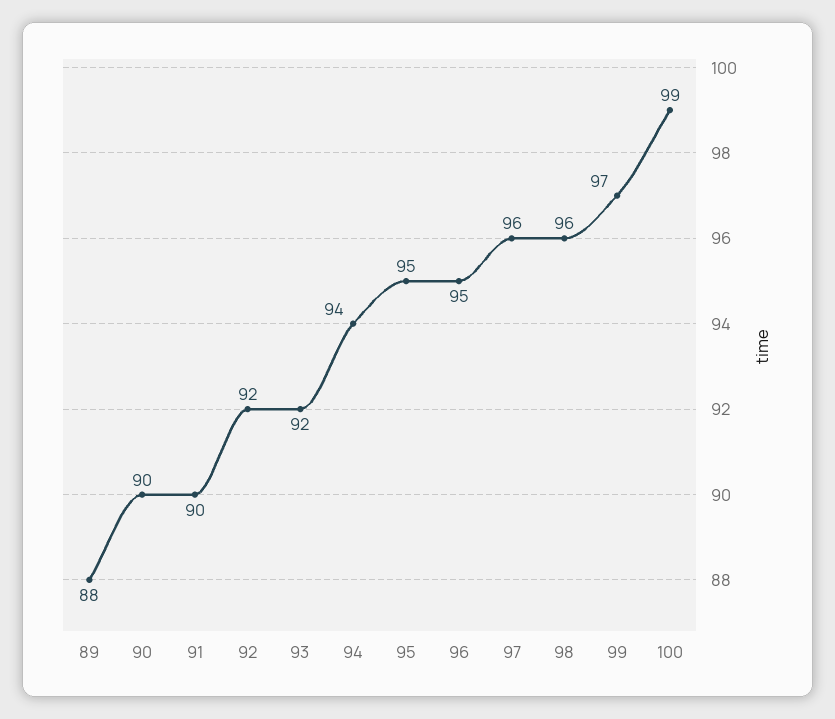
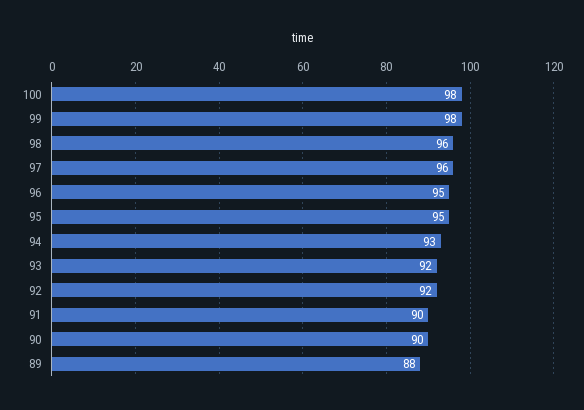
94: 94 -> 93
99: 97 -> 98
100: 99 -> 98

